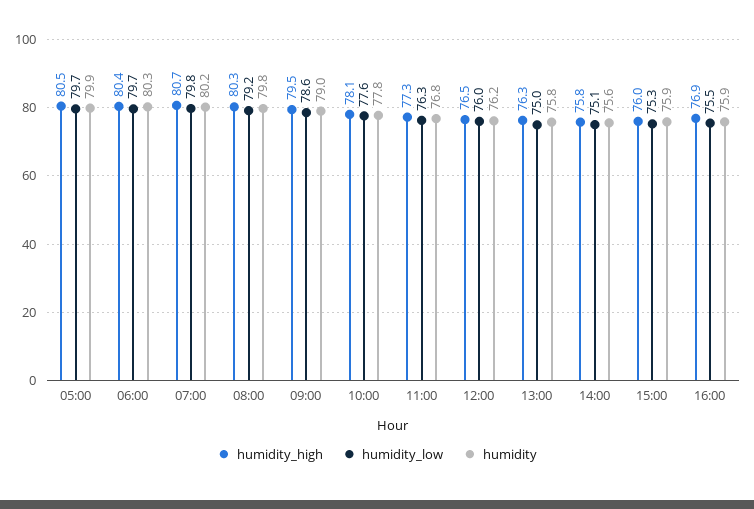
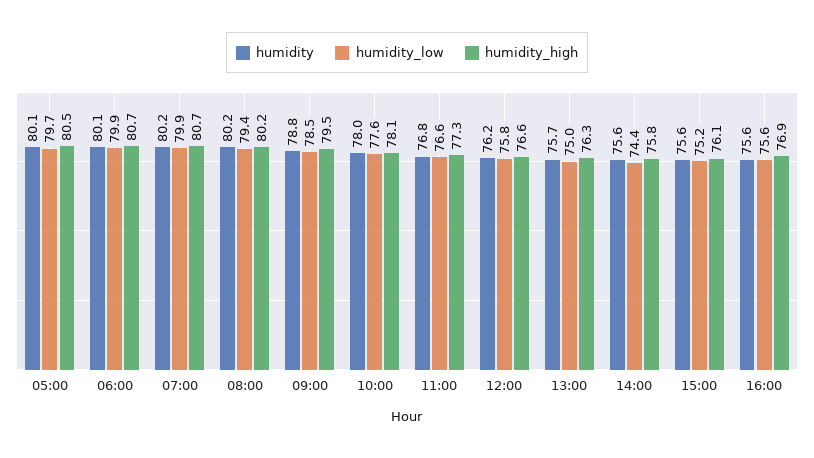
humidity, 05:00: 79.9 -> 80.1
humidity_high, 06:00: 80.4 -> 80.7
humidity_low, 06:00: 79.7 -> 79.9
humidity, 06:00: 80.3 -> 80.1
humidity_low, 07:00: 79.8 -> 79.9
humidity_high, 08:00: 80.3 -> 80.2
humidity_low, 08:00: 79.2 -> 79.4
humidity, 08:00: 79.8 -> 80.2
humidity_low, 09:00: 78.6 -> 78.5
humidity, 09:00: 79 -> 78.8
humidity, 10:00: 77.8 -> 78
humidity_low, 11:00: 76.3 -> 76.6
humidity_high, 12:00: 76.5 -> 76.6
humidity_low, 12:00: 76 -> 75.8
humidity, 13:00: 75.8 -> 75.7
humidity_low, 14:00: 75.1 -> 74.4
humidity_high, 15:00: 76 -> 76.1
humidity_low, 15:00: 75.3 -> 75.2
humidity, 15:00: 75.9 -> 75.6
humidity_low, 16:00: 75.5 -> 75.6
humidity, 16:00: 75.9 -> 75.6

